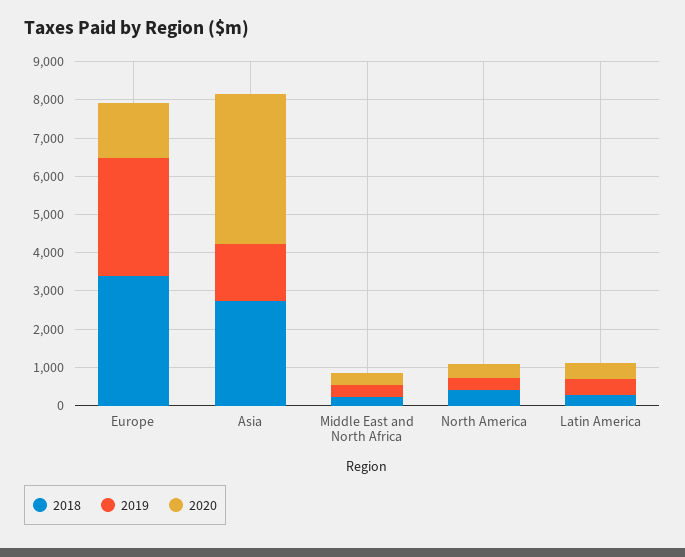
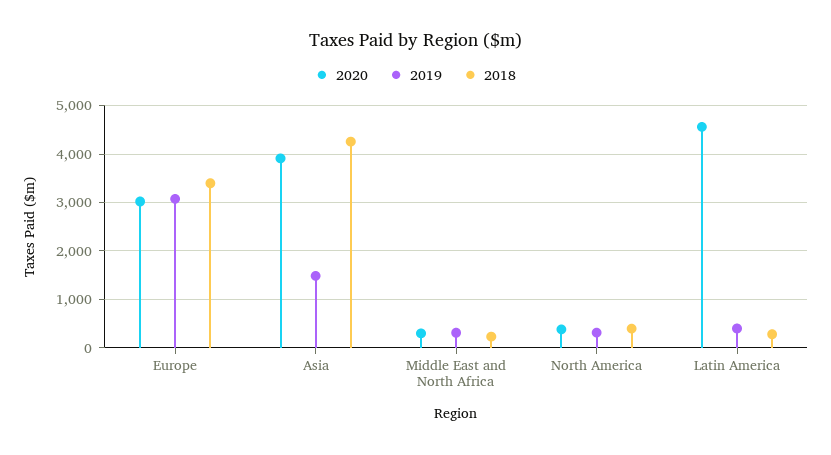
2020, Europe: 1500 -> 3000
2018, Asia: 2750 -> 4200
2020, Latin America: 500 -> 4600

